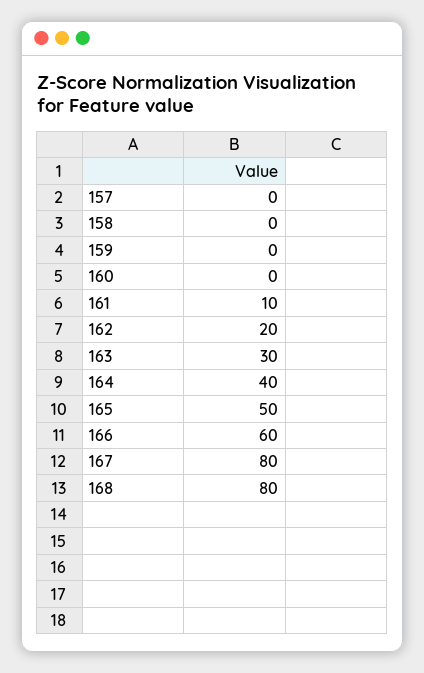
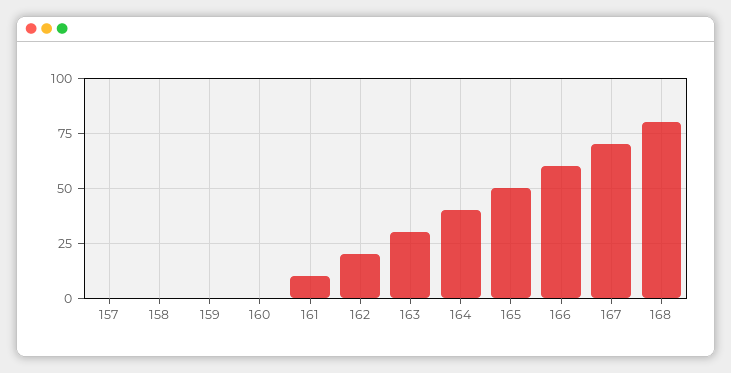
167: 80 -> 70

